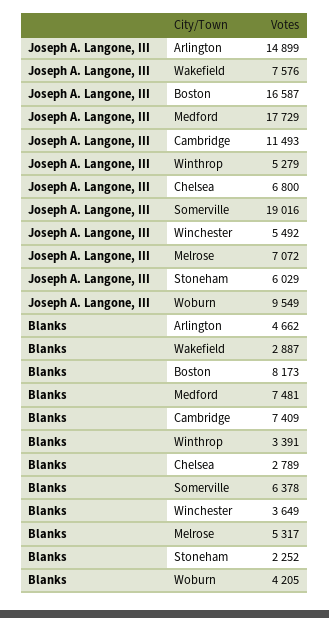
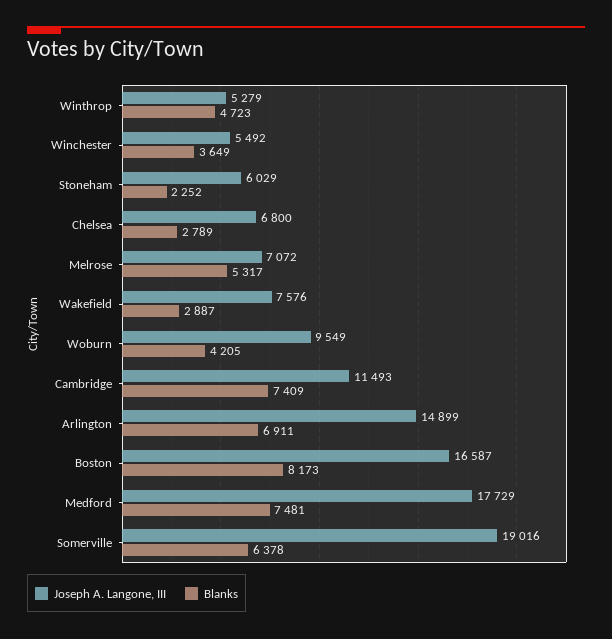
Blanks, Arlington: 4662 -> 6911
Blanks, Winthrop: 3391 -> 4723

